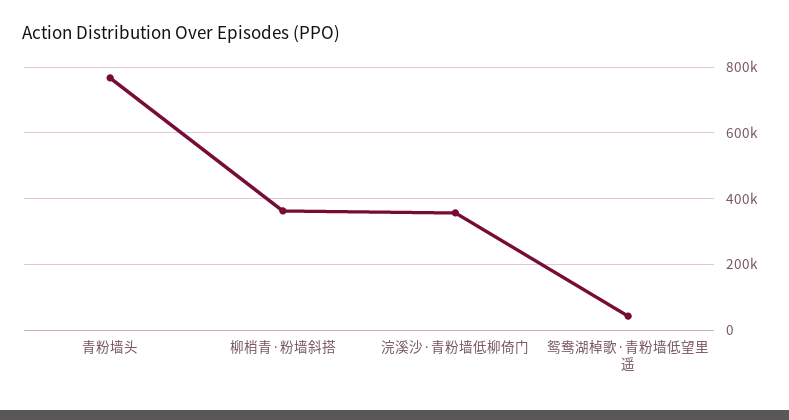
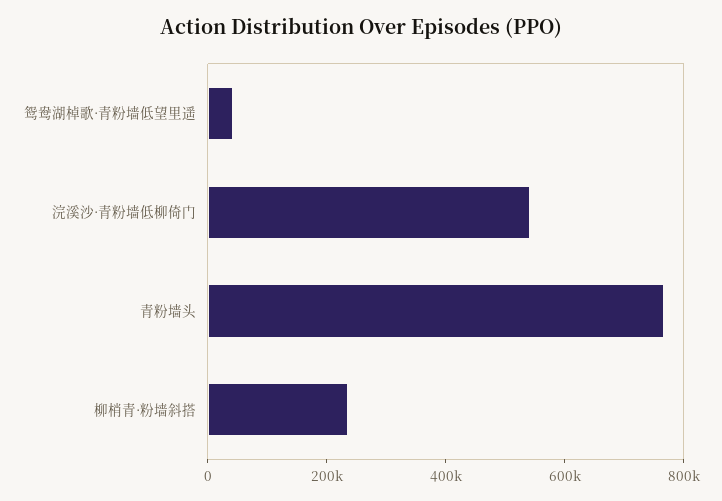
柳梢青·粉墙斜搭: 360000 -> 250000
浣溪沙·青粉墙低柳倚门: 360000 -> 550000

